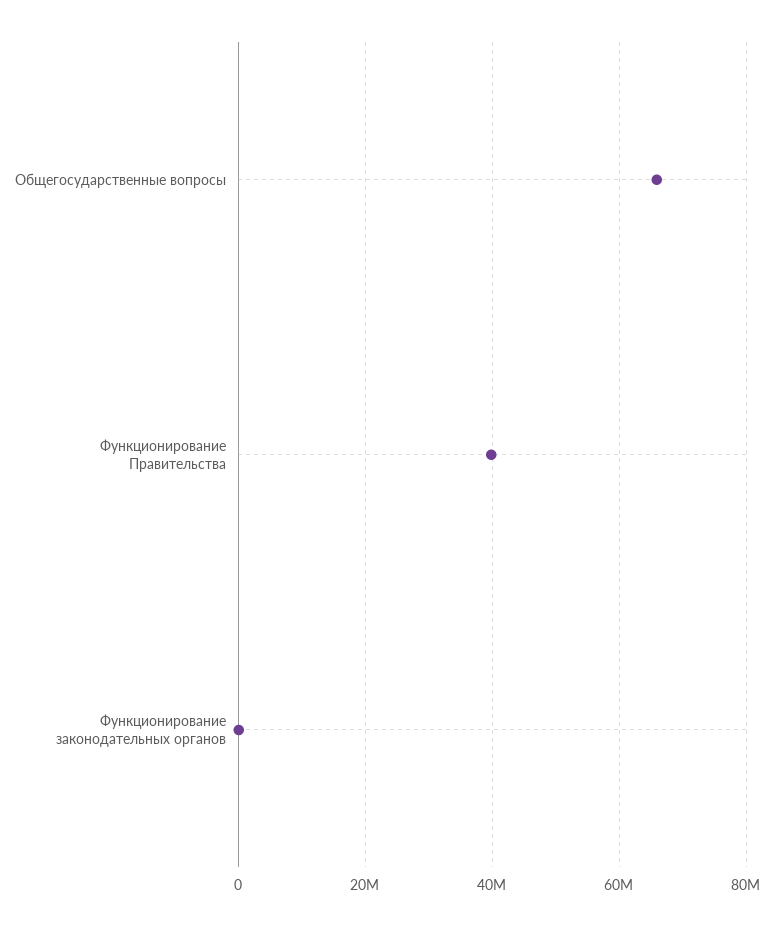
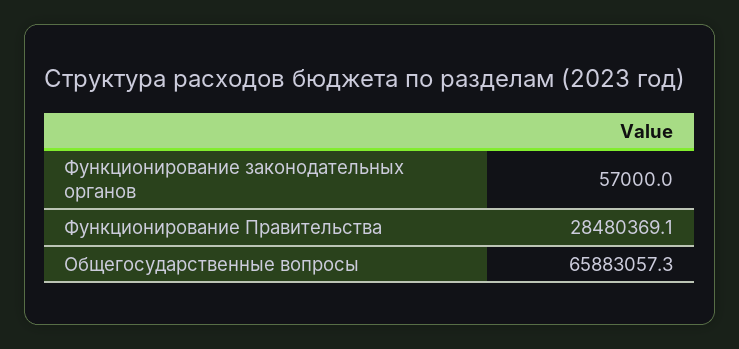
Функционирование Правительства: 40000000 -> 28480369.1

